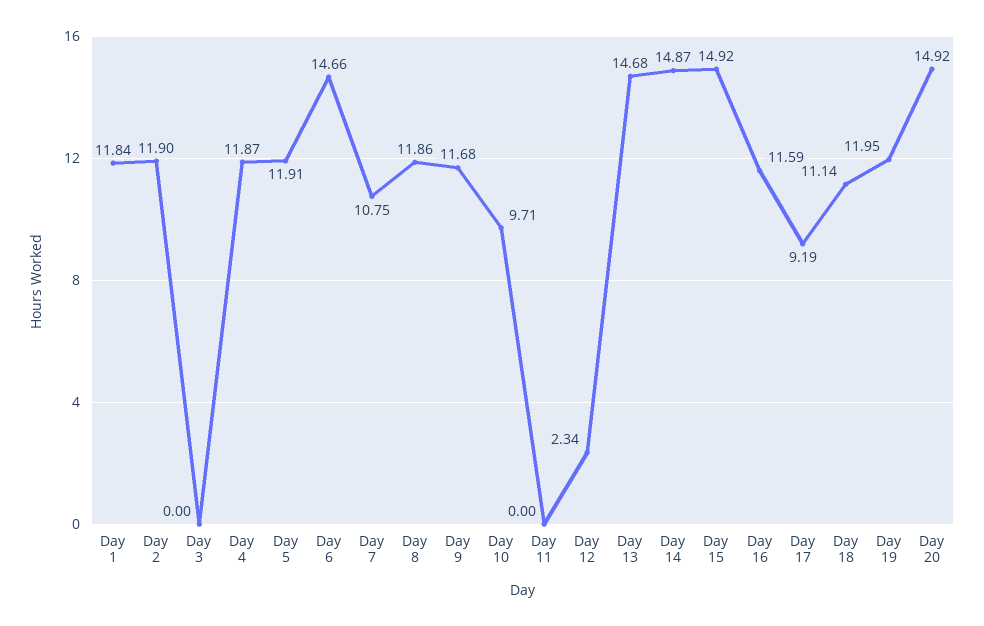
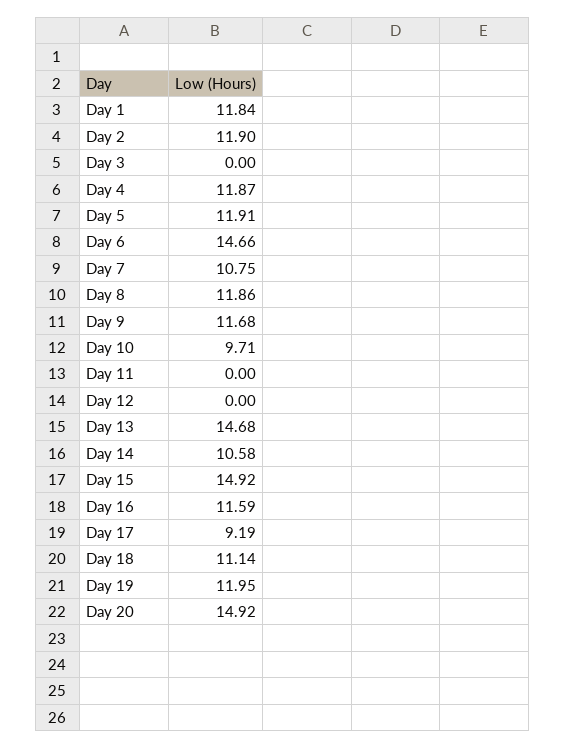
Day 12: 2.34 -> 0
Day 14: 14.87 -> 10.58

